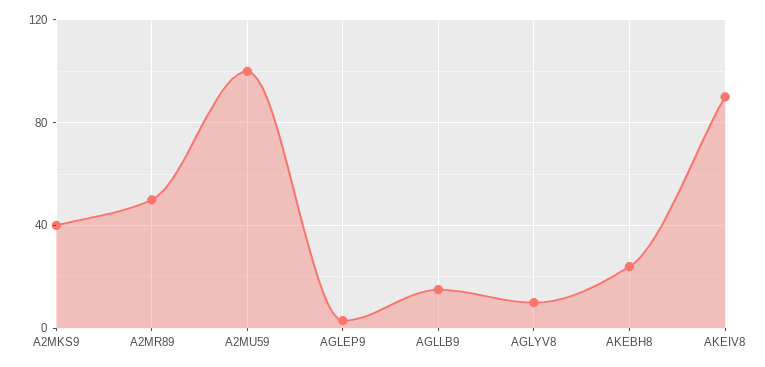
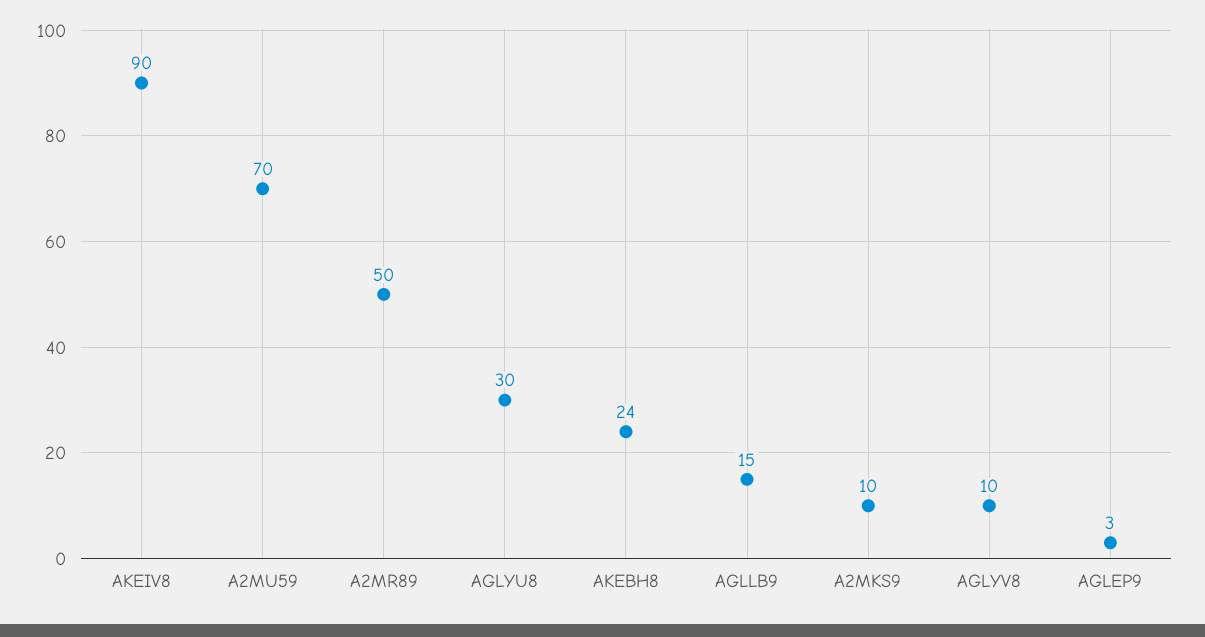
A2MKS9: 40 -> 10
A2MU59: 100 -> 70
AGLYU8: none -> 30

